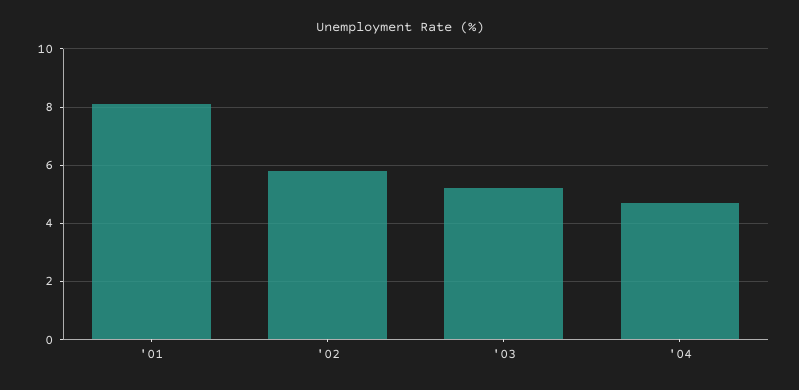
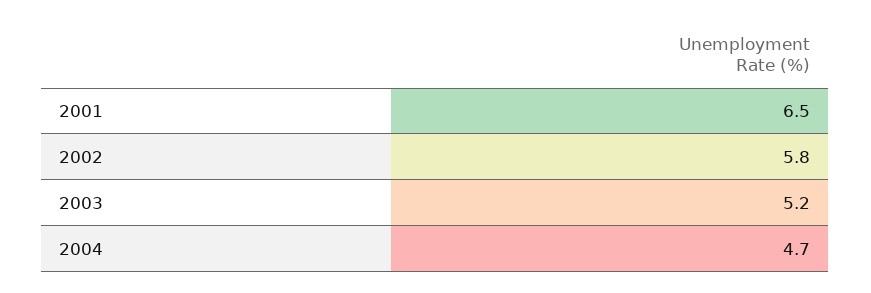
'01: 8 -> 6.5

